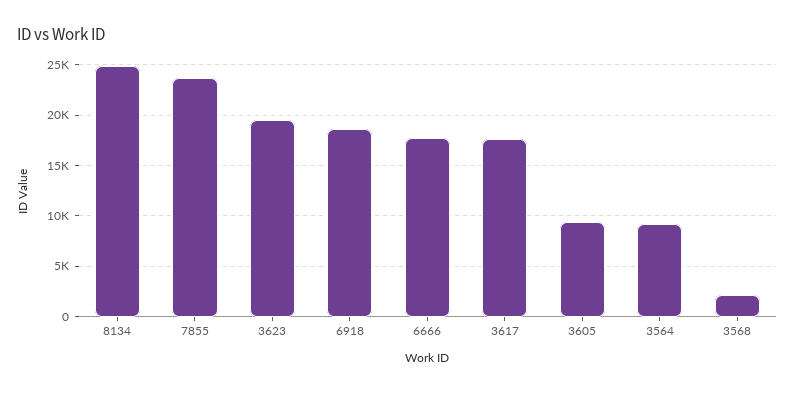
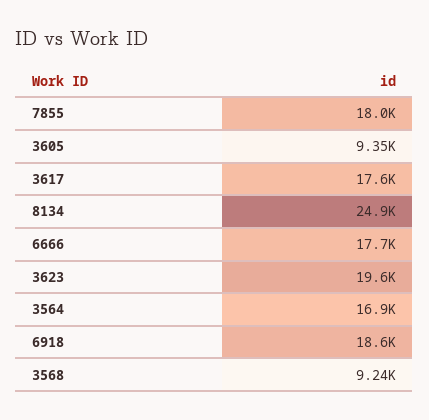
7855: 24000 -> 18000
3564: 9000 -> 16900
3568: 2000 -> 9240

